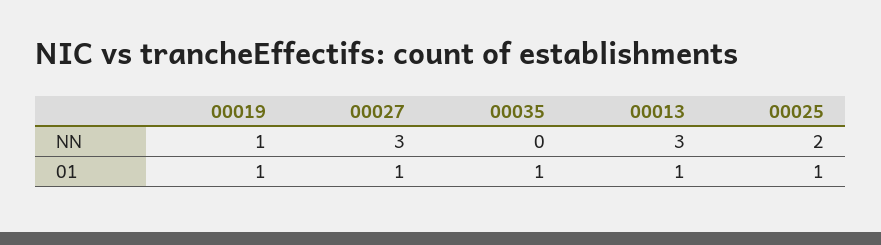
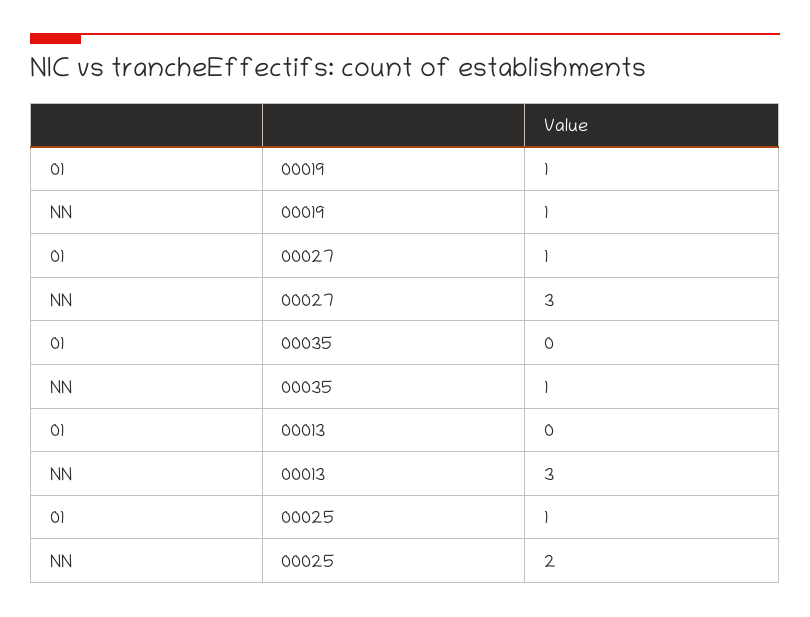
00035, NN: 0 -> 1
00035, 01: 1 -> 0
00013, 01: 1 -> 0

